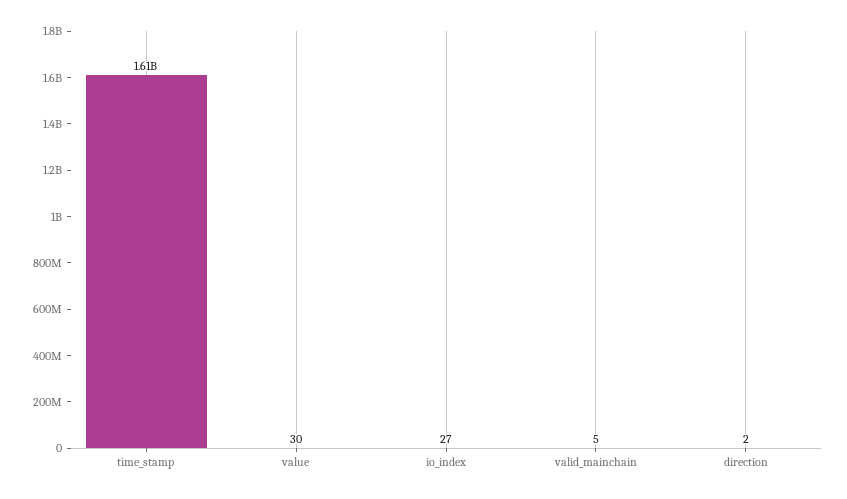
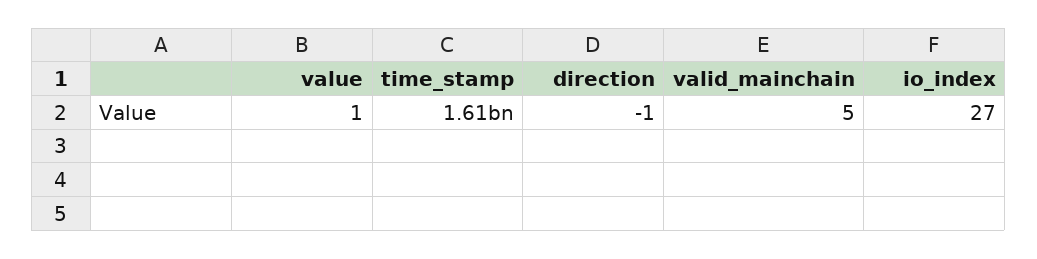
value: 30 -> 1
direction: 2 -> -1

